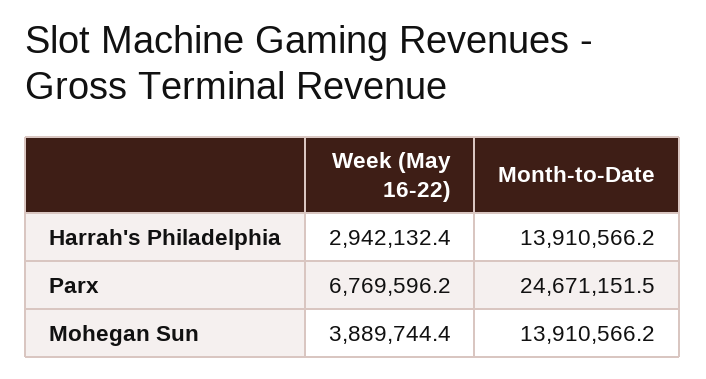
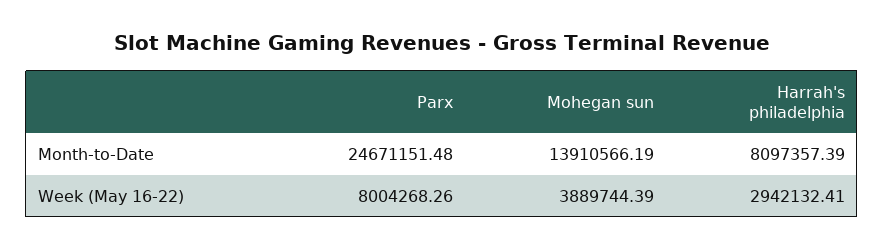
Month-to-Date, Harrah's Philadelphia: 13910566.2 -> 8097357.39
Week (May 16-22), Parx: 6769596.2 -> 8004268.26

